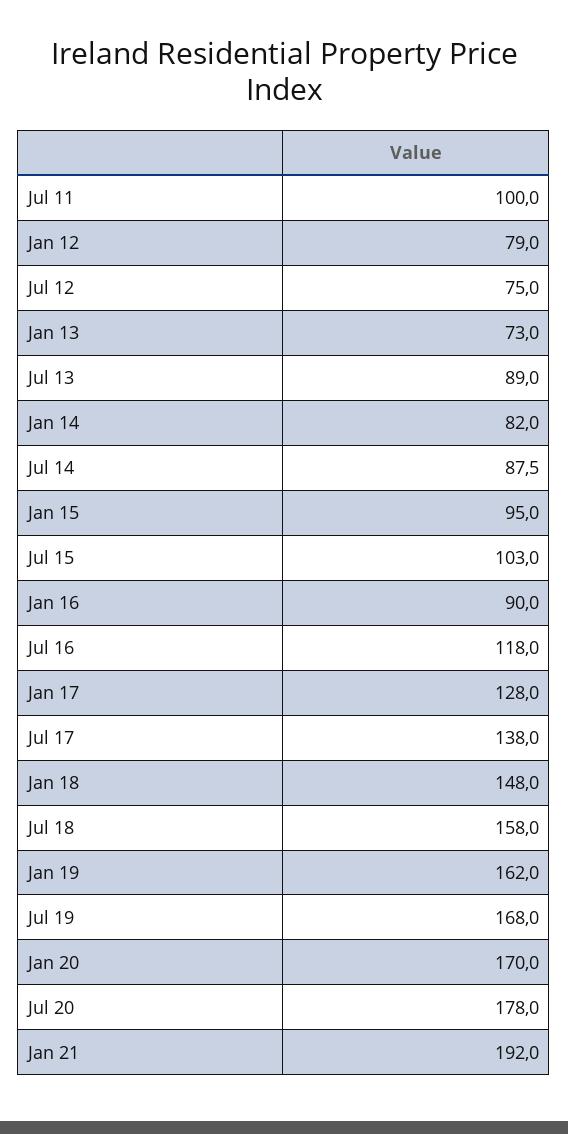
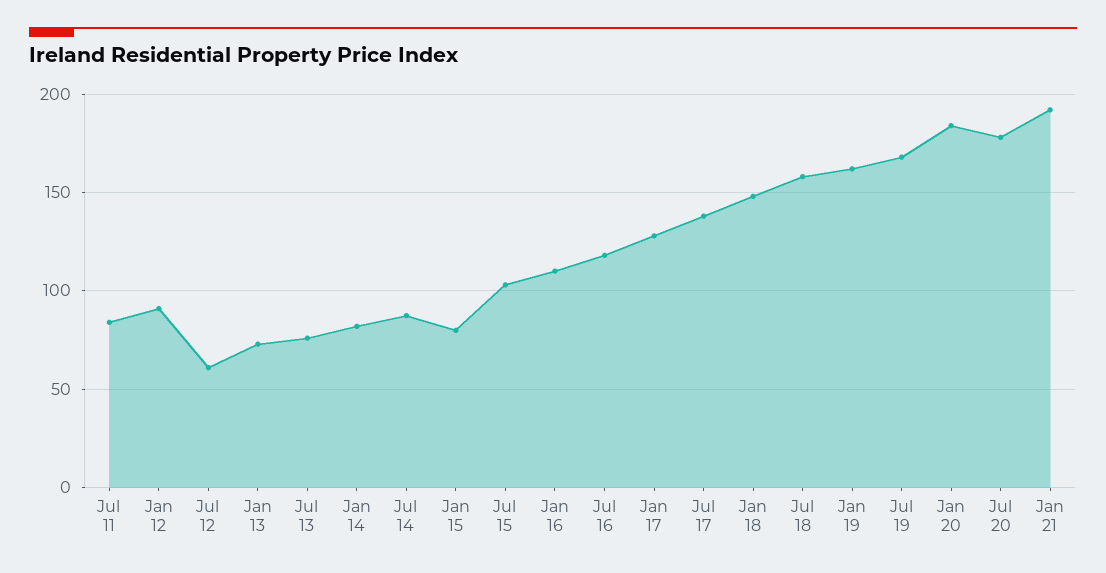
Jul 11: 100 -> 85
Jan 12: 79 -> 90
Jul 12: 75 -> 60
Jul 13: 89 -> 75
Jan 15: 95 -> 80
Jan 16: 90 -> 110
Jan 20: 170 -> 185

